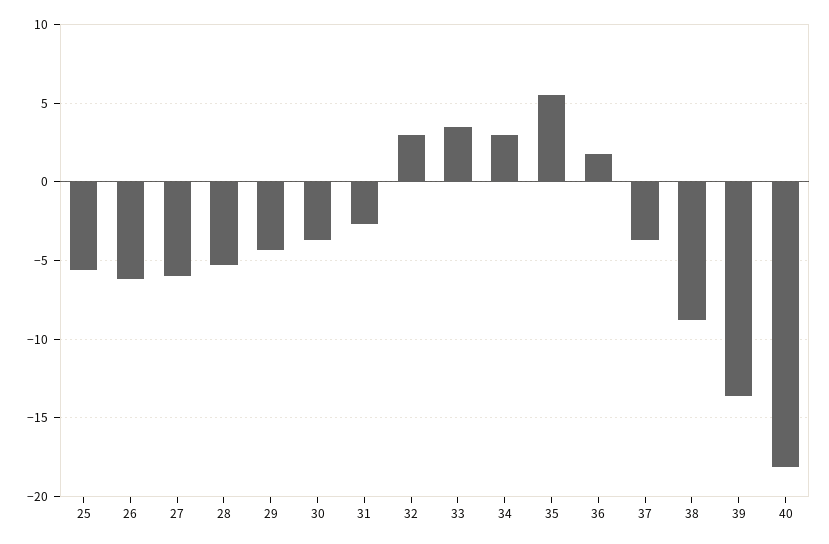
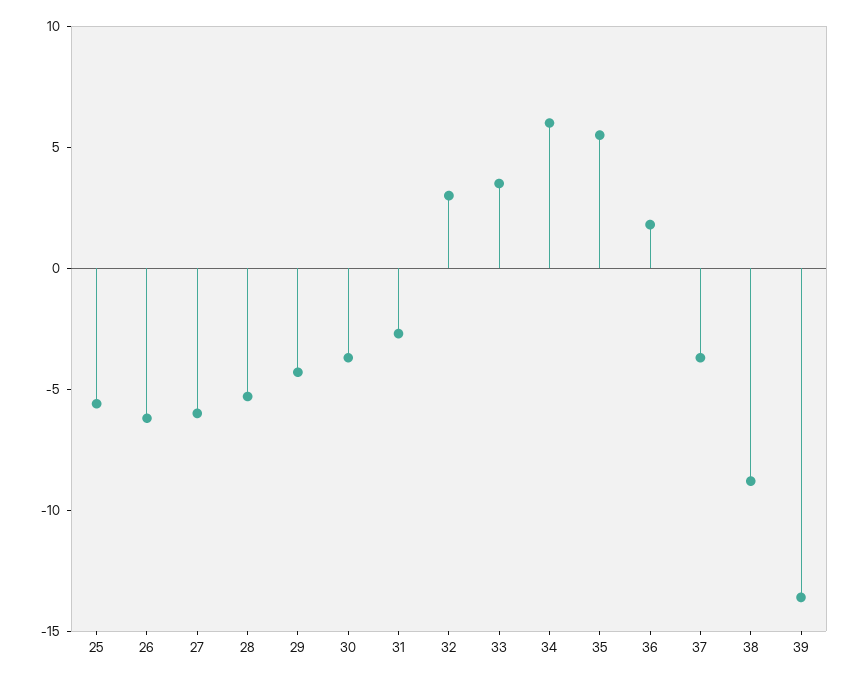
34: 3 -> 6
40: -18 -> none

